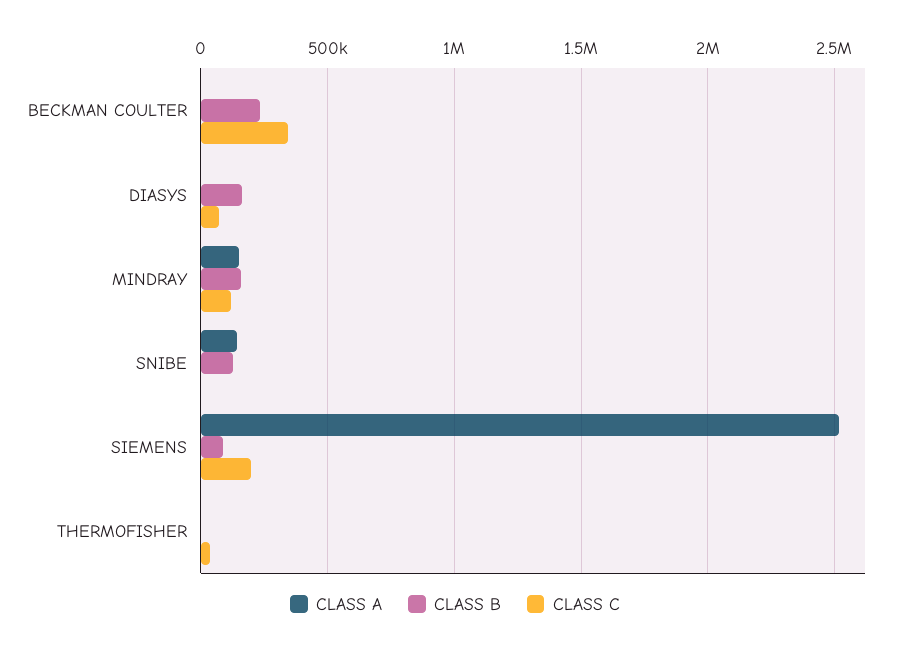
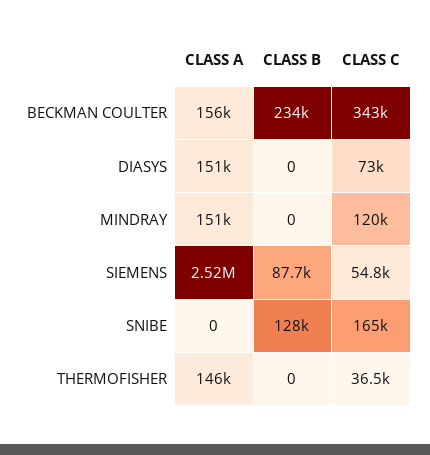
CLASS A, BECKMAN COULTER: 0 -> 156000
CLASS A, DIASYS: 0 -> 151000
CLASS B, DIASYS: 150000 -> 0
CLASS B, MINDRAY: 150000 -> 0
CLASS A, SNIBE: 150000 -> 0
CLASS C, SNIBE: 0 -> 165000
CLASS C, SIEMENS: 200000 -> 54800
CLASS A, THERMOFISHER: 0 -> 146000

